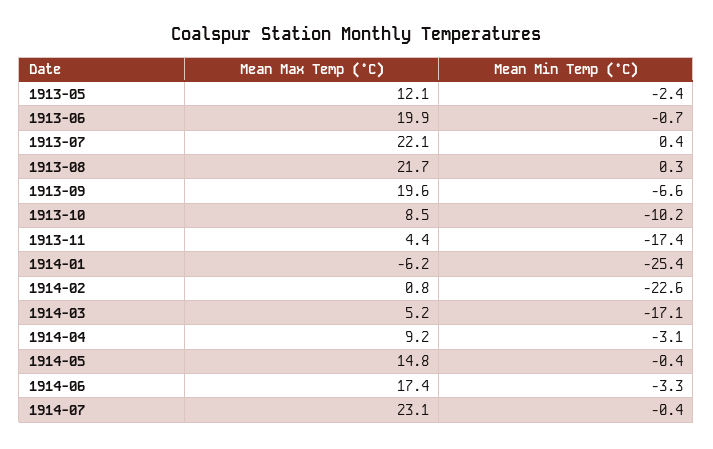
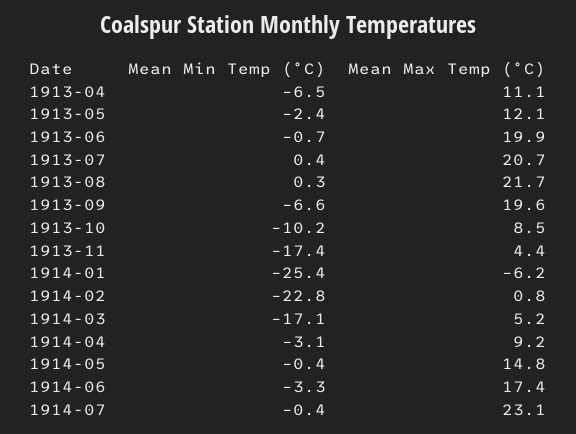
Mean Max Temp (°C), 1913-07: 22.1 -> 20.7
Mean Min Temp (°C), 1914-02: -22.6 -> -22.8
Mean Min Temp (°C), 1913-04: none -> -6.5
Mean Max Temp (°C), 1913-04: none -> 11.1

